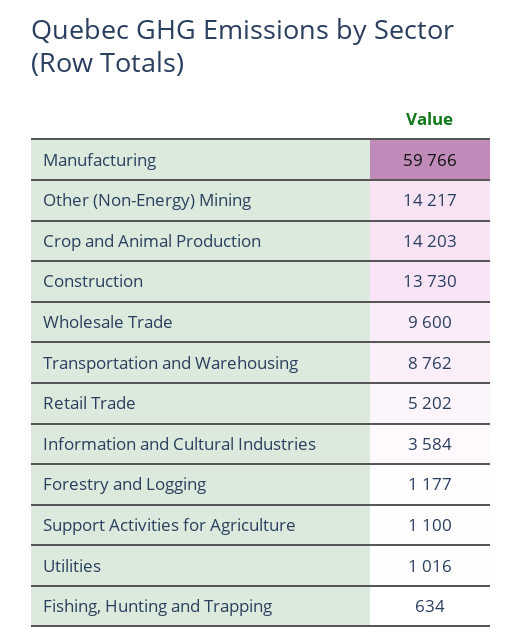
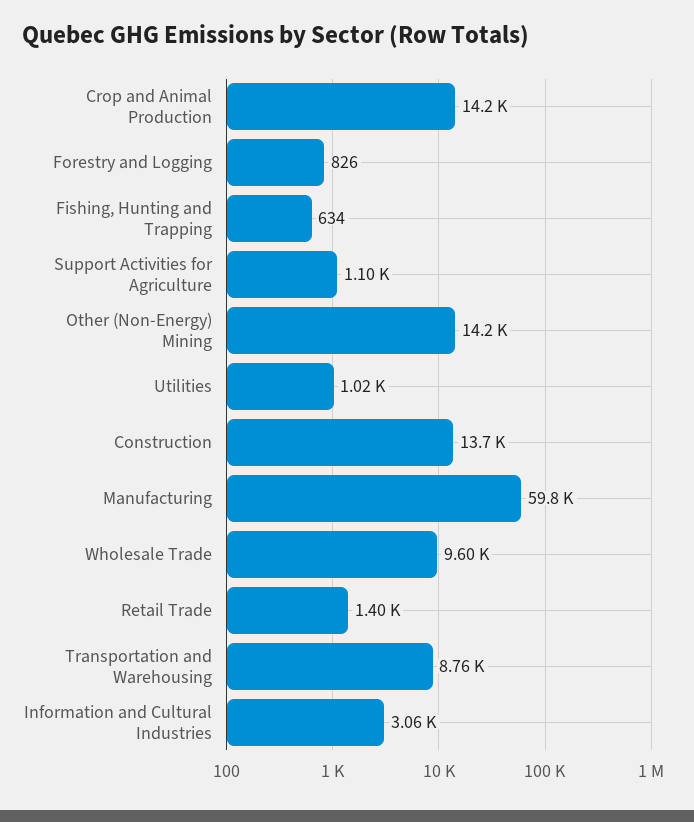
Retail Trade: 5202 -> 1400
Information and Cultural Industries: 3584 -> 3060
Forestry and Logging: 1177 -> 826

